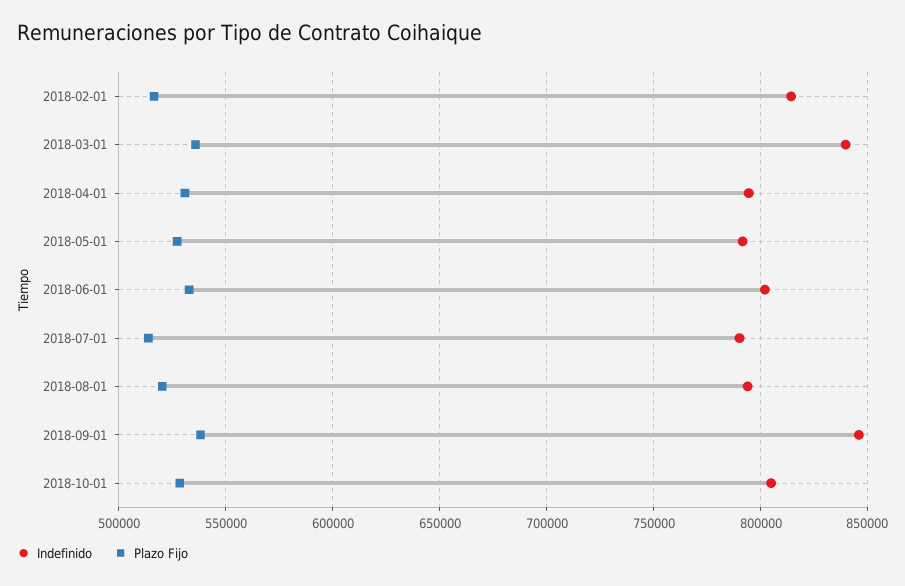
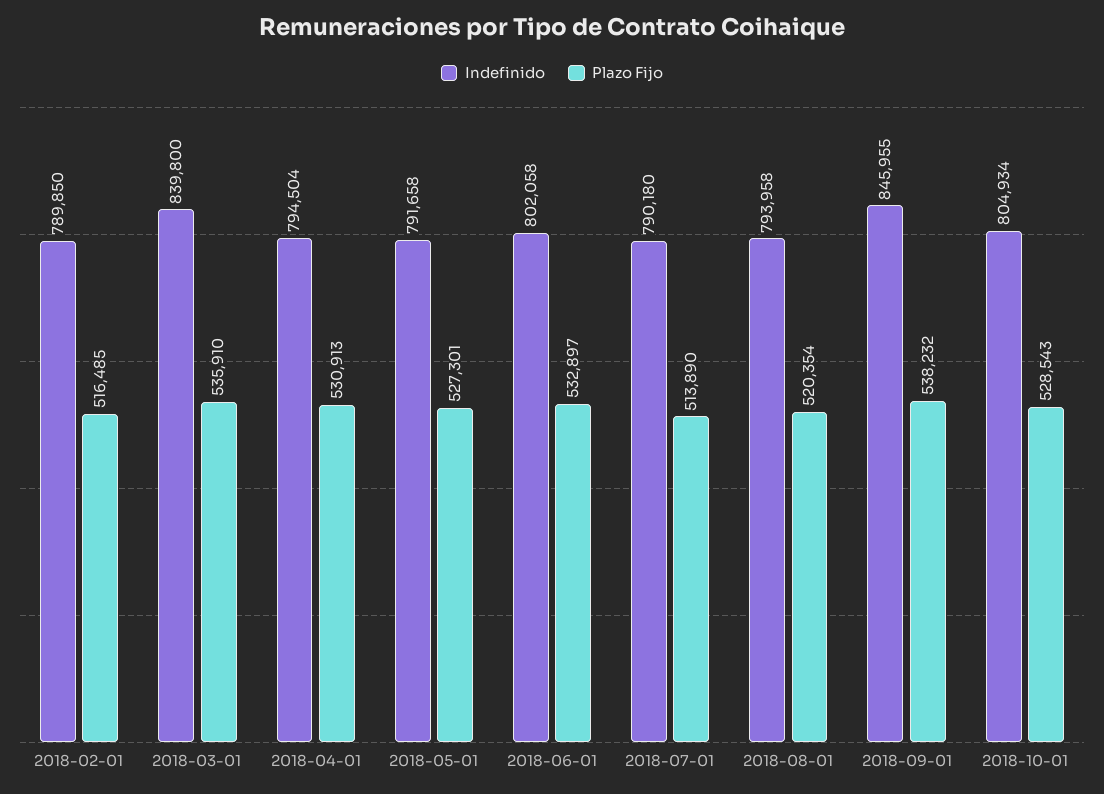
Indefinido, 2018-02-01: 815000 -> 789850

